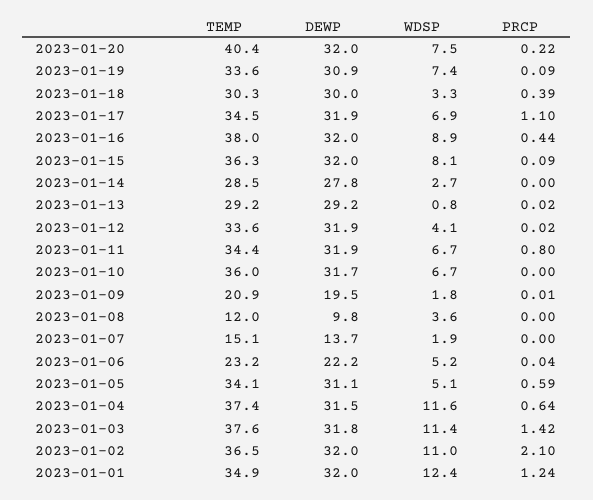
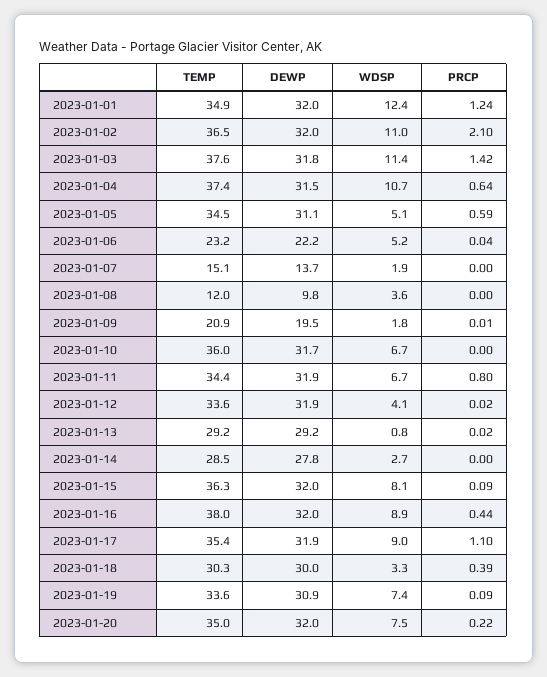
TEMP, 2023-01-20: 40.4 -> 35
TEMP, 2023-01-17: 34.5 -> 35.4
WDSP, 2023-01-17: 6.9 -> 9
TEMP, 2023-01-05: 34.1 -> 34.5
WDSP, 2023-01-04: 11.6 -> 10.7

